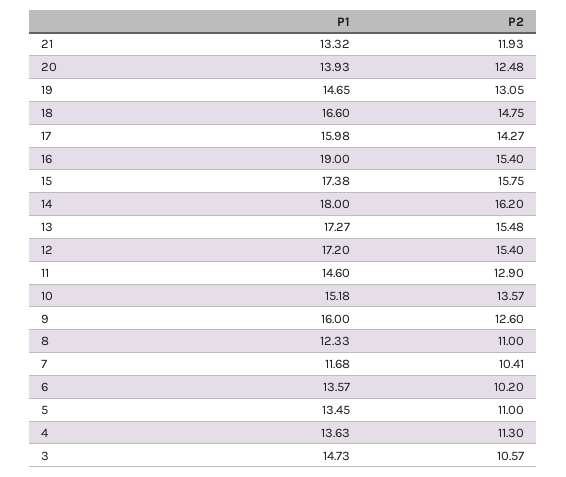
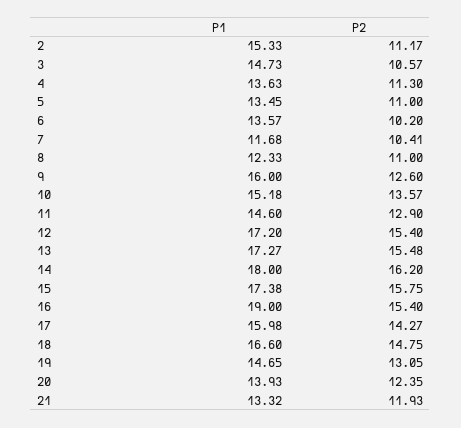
P2, 20: 12.48 -> 12.35
P1, 2: none -> 15.33
P2, 2: none -> 11.17

